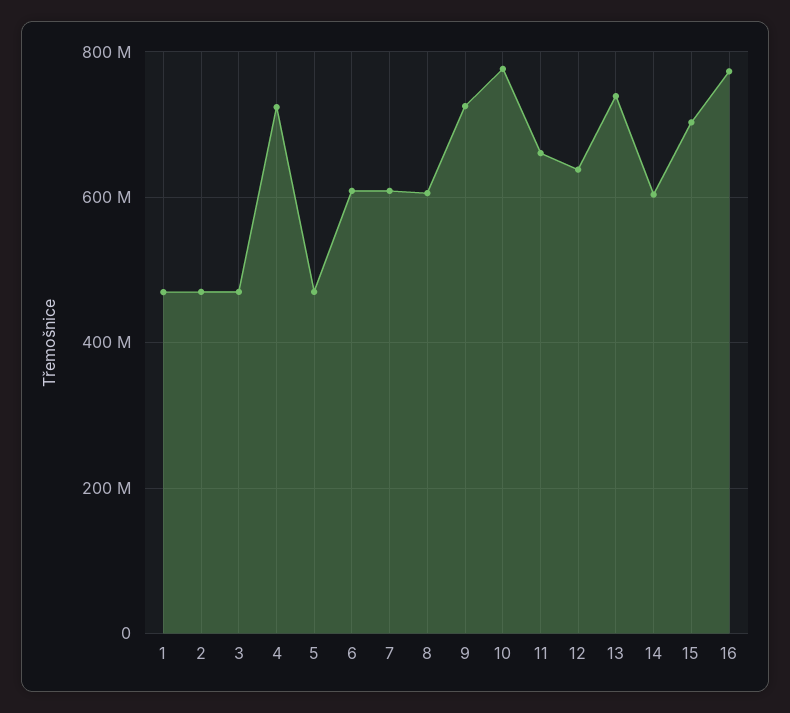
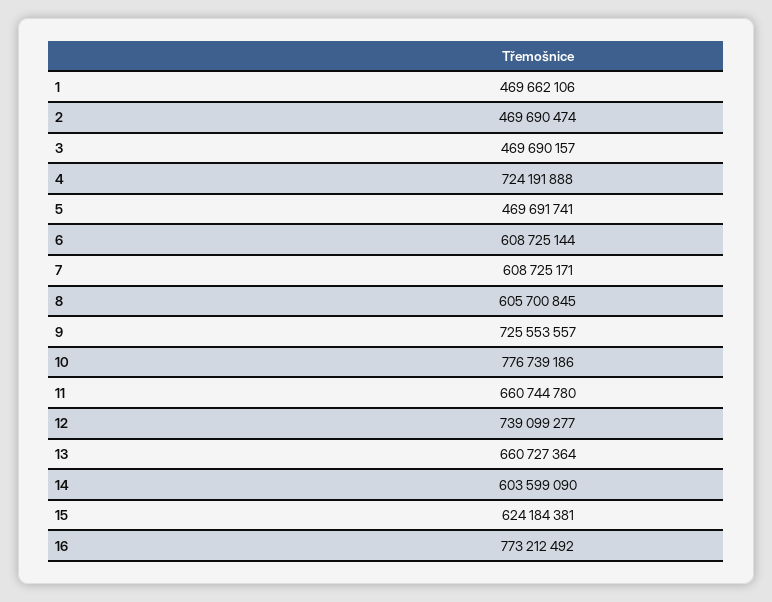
12: 640000000 -> 739099277
13: 740000000 -> 660727364
15: 700000000 -> 624184381

